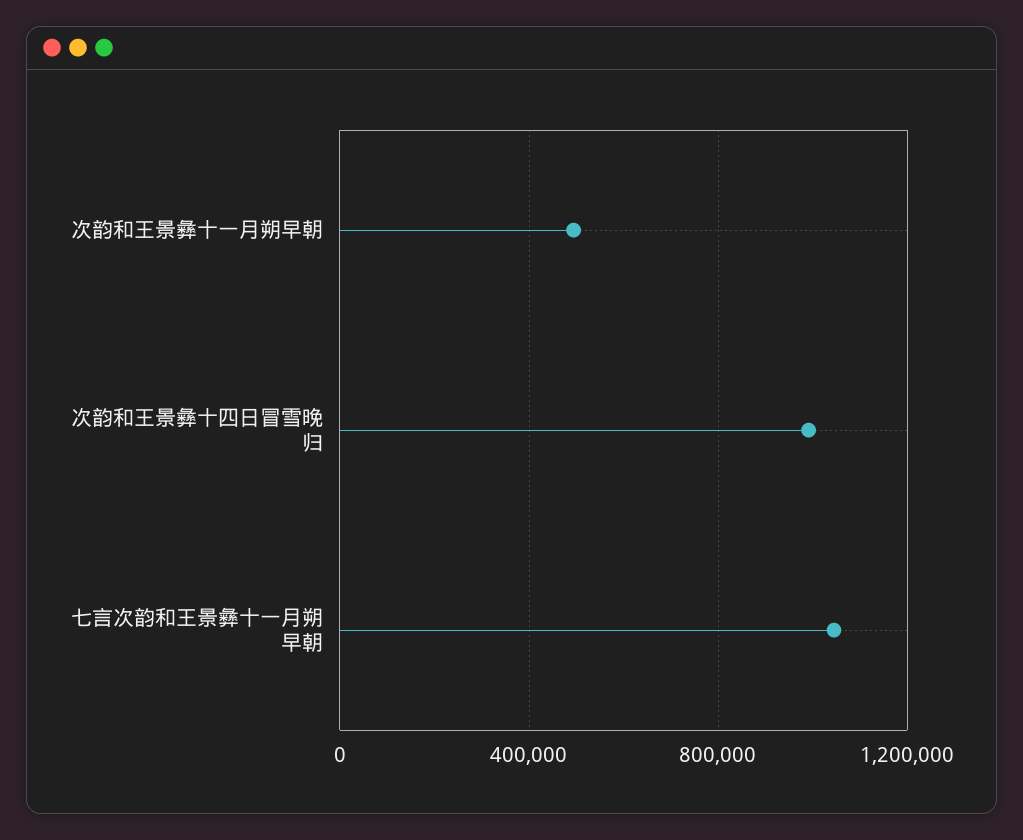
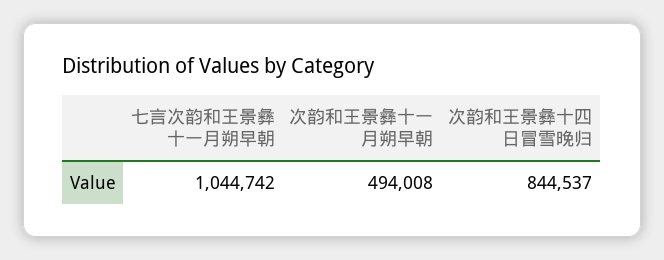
次韵和王景彝十四日冒雪晚归: 1000000 -> 844537

